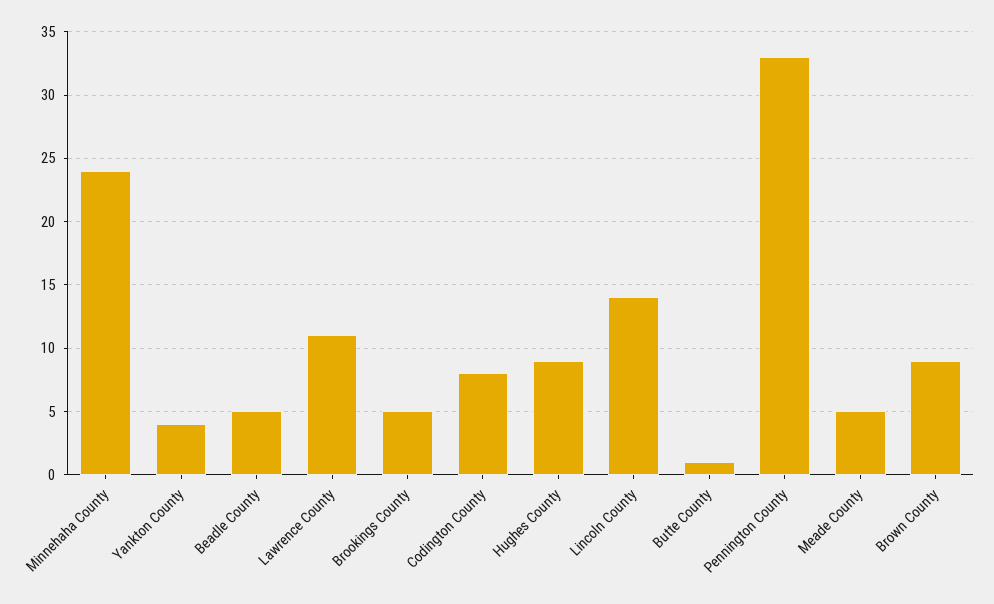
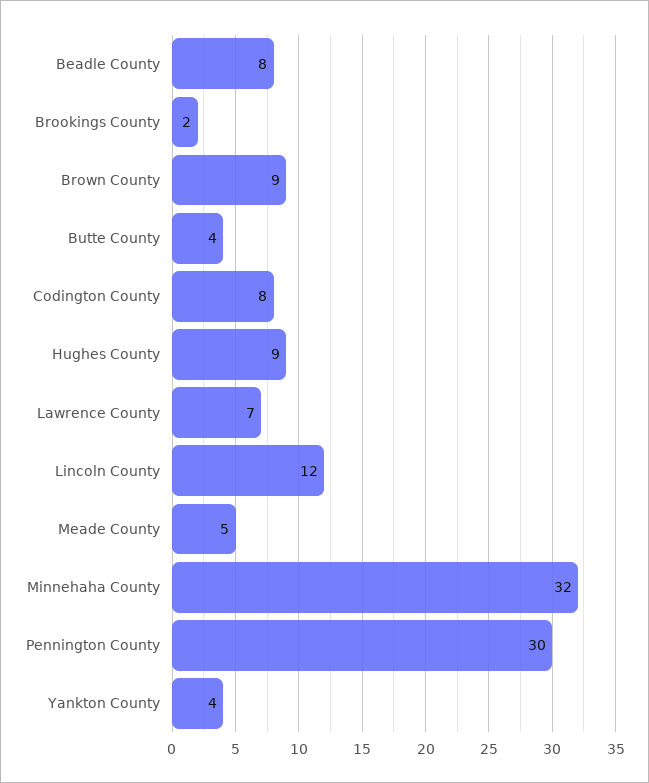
Minnehaha County: 24 -> 32
Beadle County: 5 -> 8
Lawrence County: 11 -> 7
Brookings County: 5 -> 2
Lincoln County: 14 -> 12
Butte County: 1 -> 4
Pennington County: 33 -> 30

